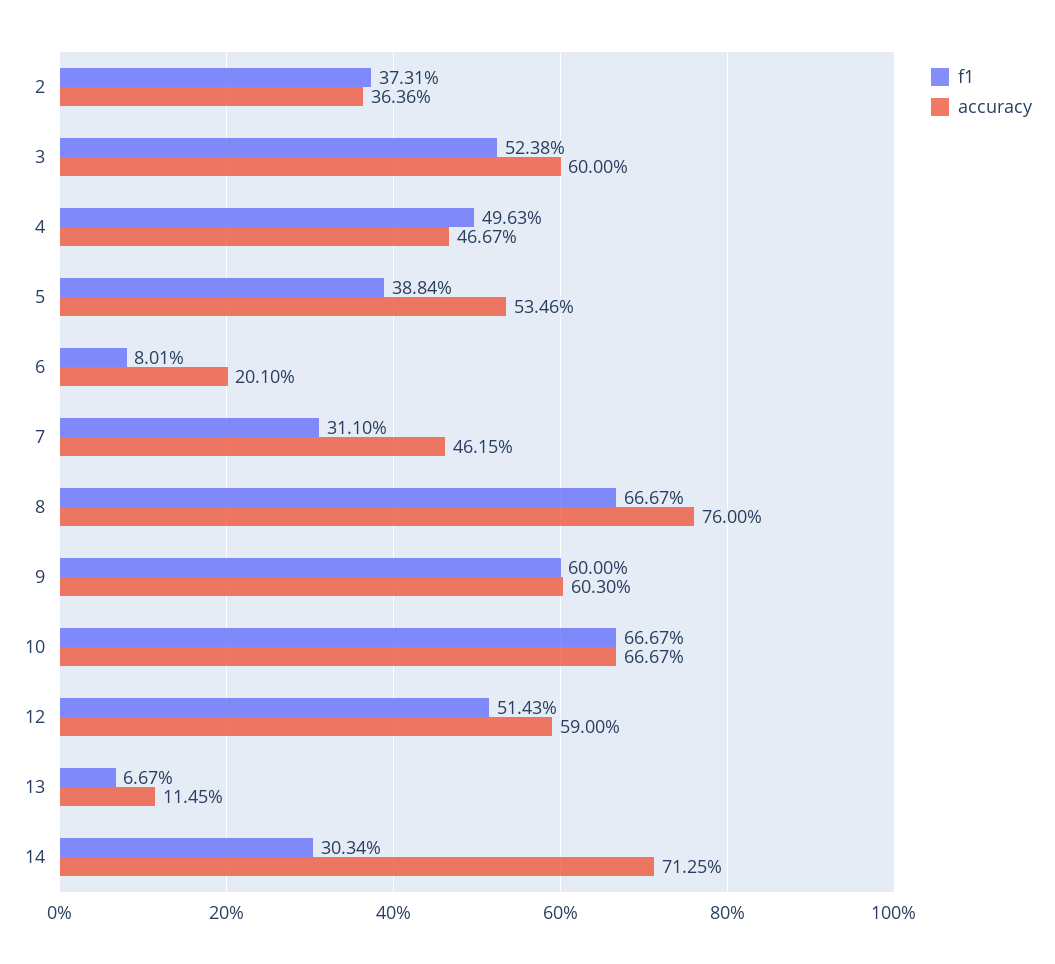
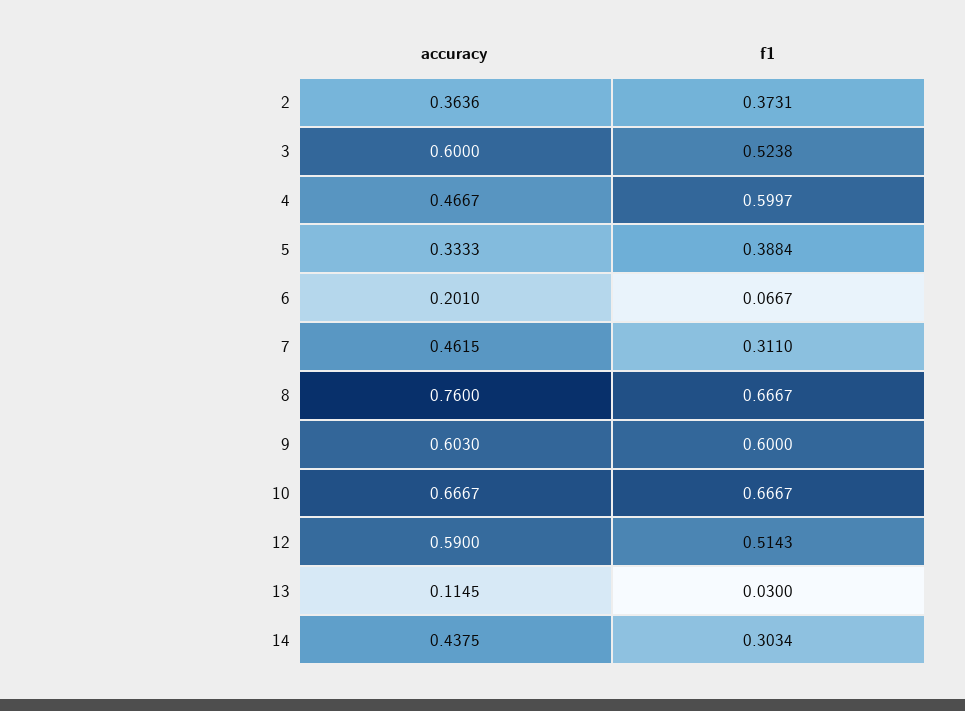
f1, 4: 0.4963 -> 0.5997
accuracy, 5: 0.5346 -> 0.3333
f1, 6: 0.0801 -> 0.0667
f1, 13: 0.0667 -> 0.03
accuracy, 14: 0.7125 -> 0.4375

